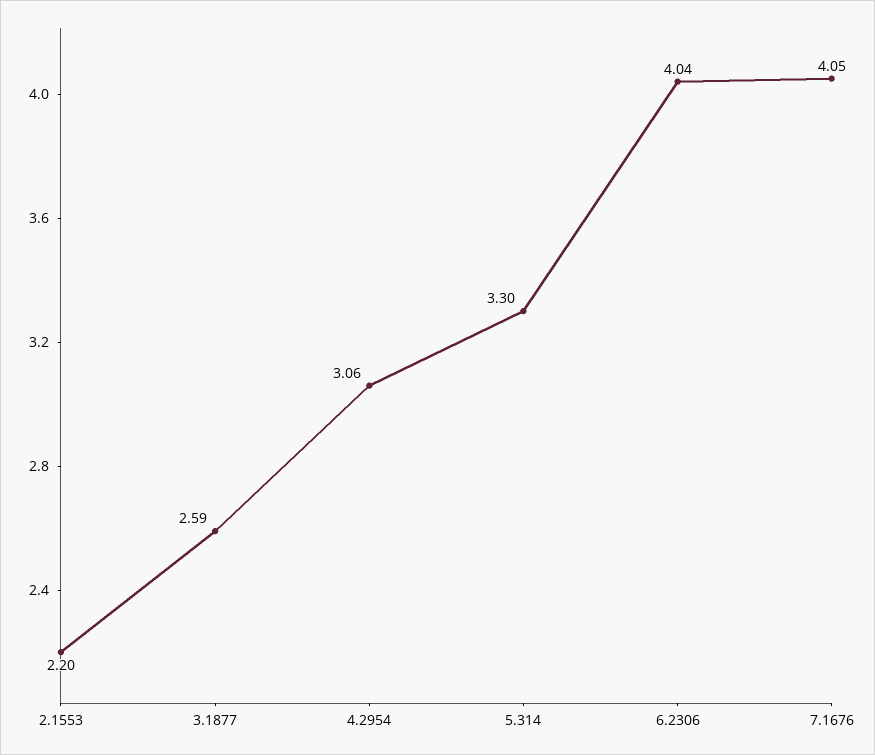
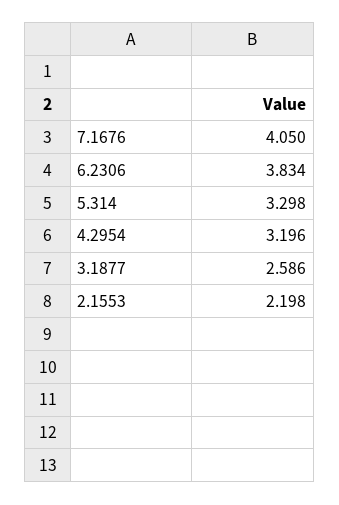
4.2954: 3.06 -> 3.196
6.2306: 4.04 -> 3.834

